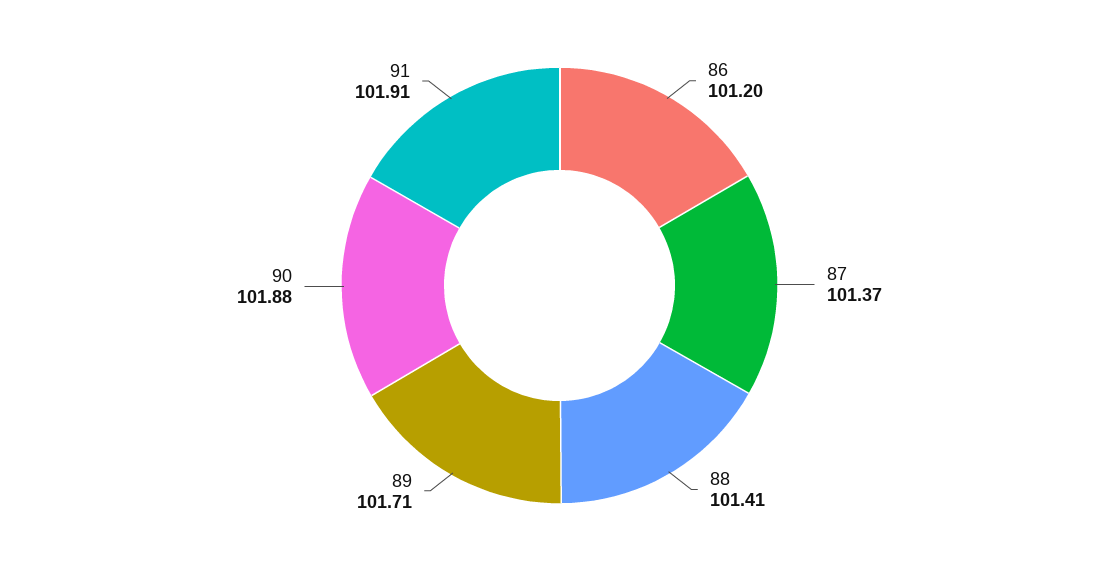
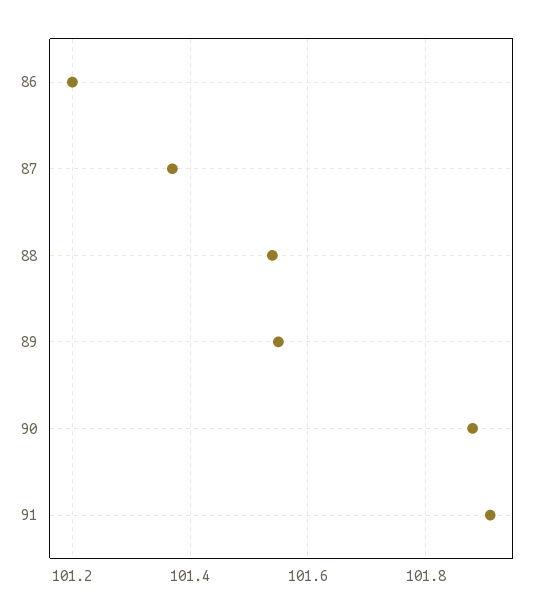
88: 101.41 -> 101.55
89: 101.71 -> 101.55

